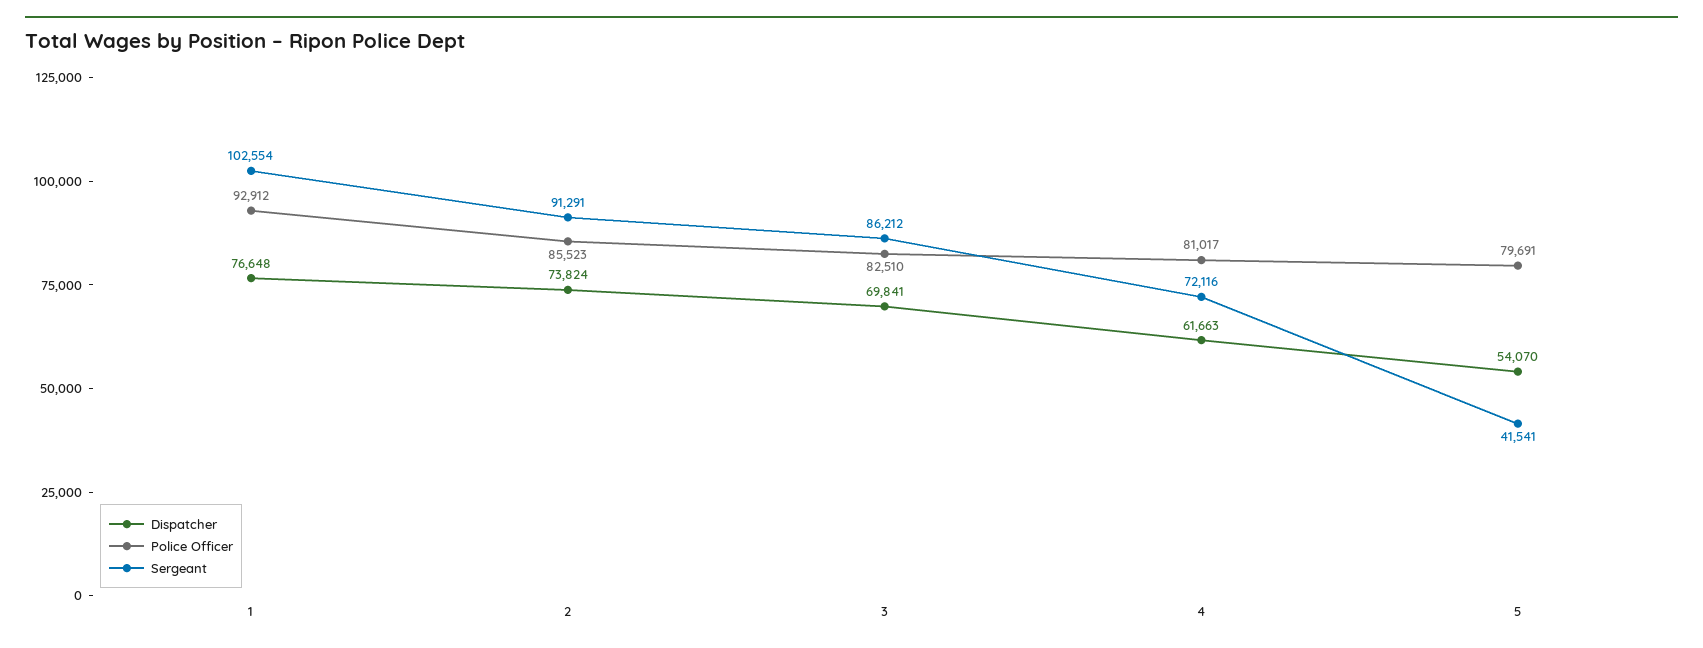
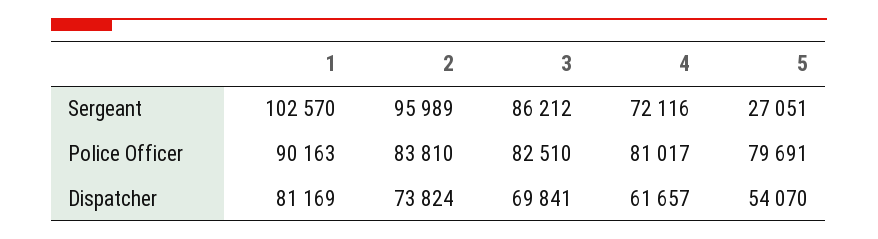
Dispatcher, 1: 76648 -> 81169
Police Officer, 1: 92912 -> 90163
Sergeant, 1: 102554 -> 102570
Police Officer, 2: 85523 -> 83810
Sergeant, 2: 91291 -> 95989
Dispatcher, 4: 61663 -> 61657
Sergeant, 5: 41541 -> 27051

